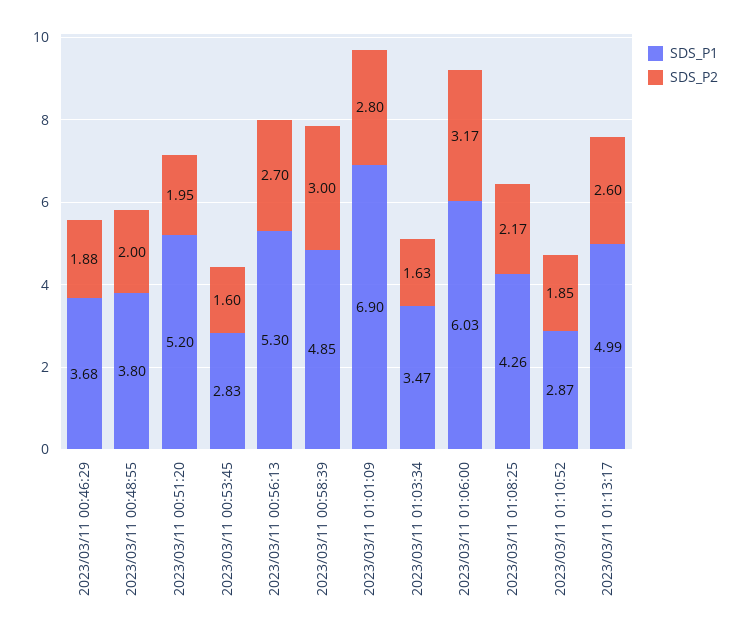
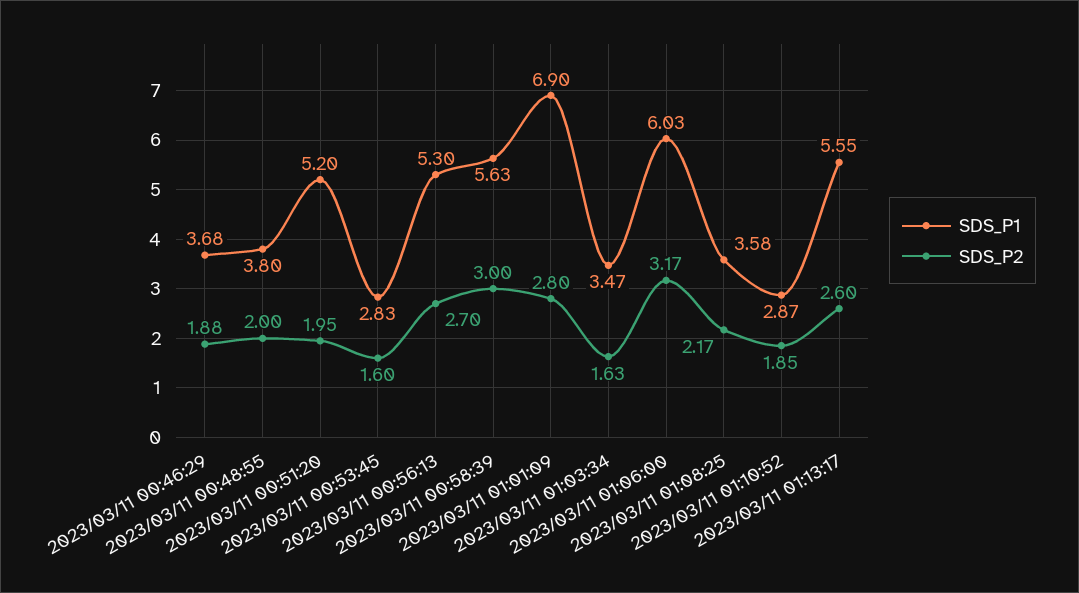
SDS_P1, 2023/03/11 00:58:39: 4.85 -> 5.63
SDS_P1, 2023/03/11 01:08:25: 4.26 -> 3.58
SDS_P1, 2023/03/11 01:13:17: 4.99 -> 5.55

